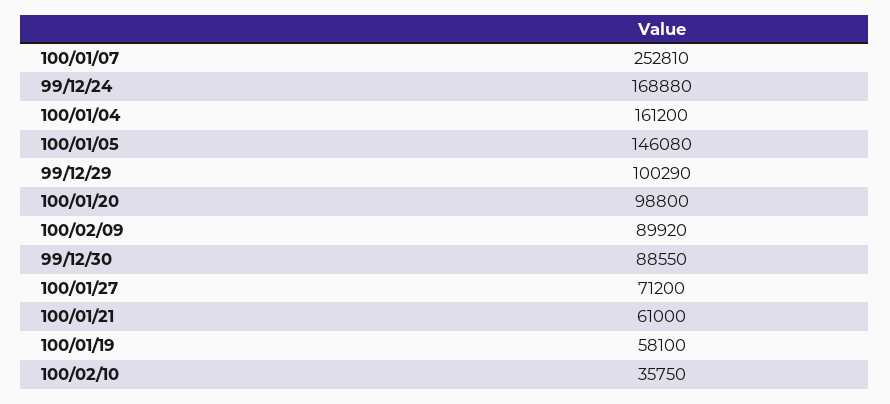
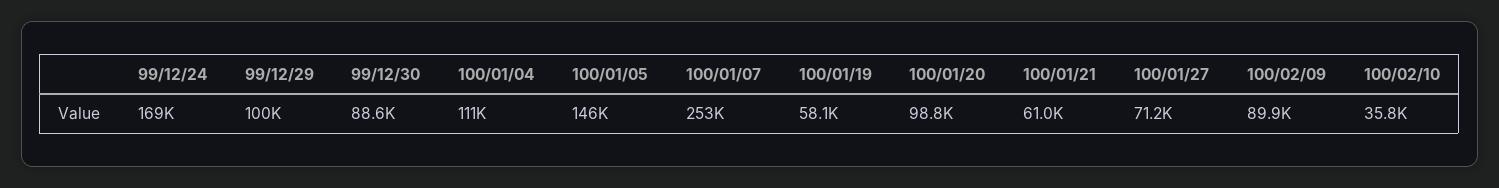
100/01/04: 161200 -> 111000

